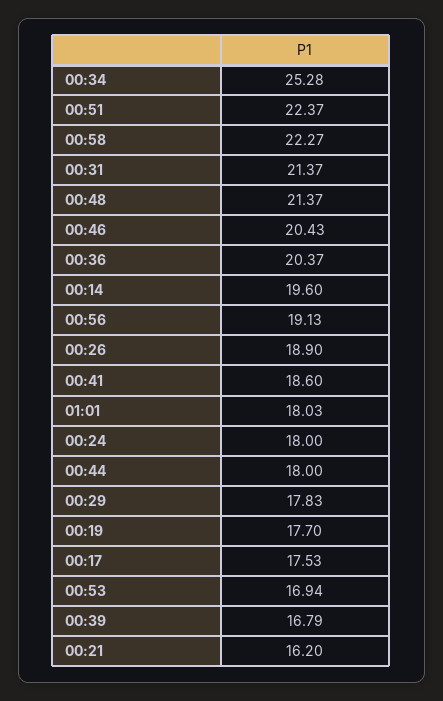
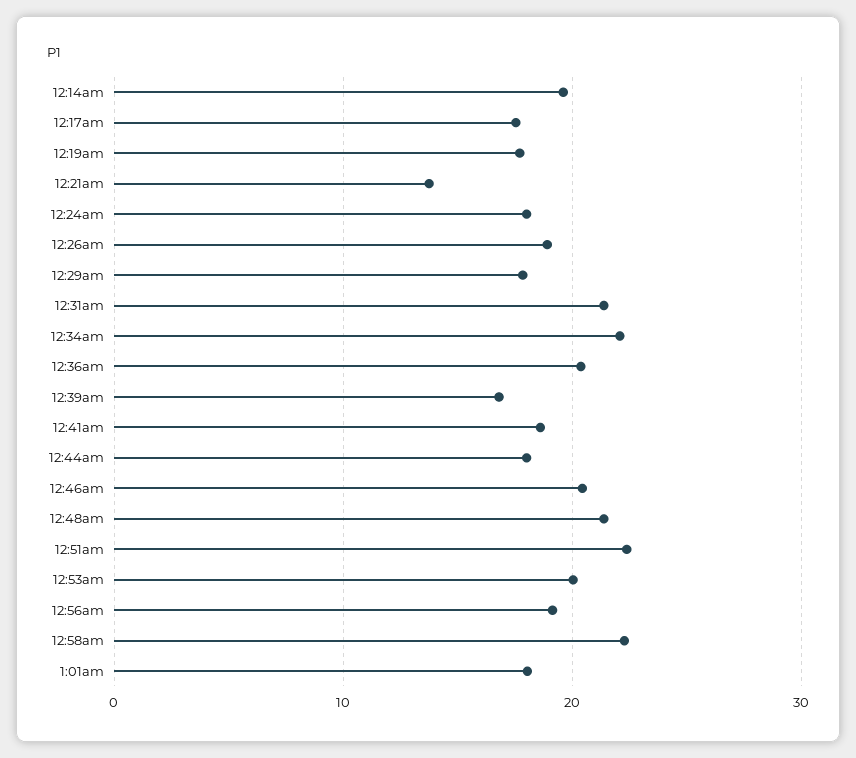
00:34: 25.28 -> 22
00:53: 16.94 -> 20
00:21: 16.2 -> 14

